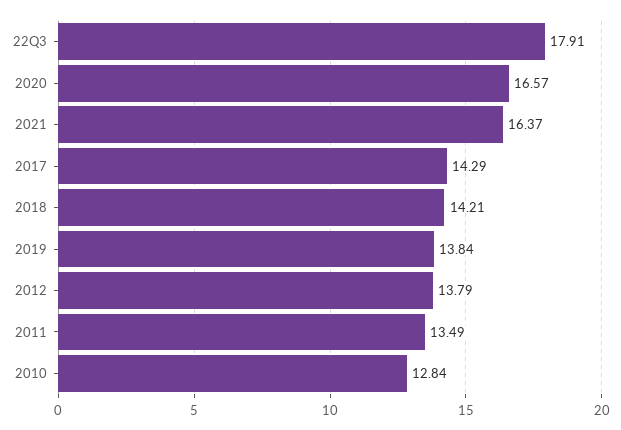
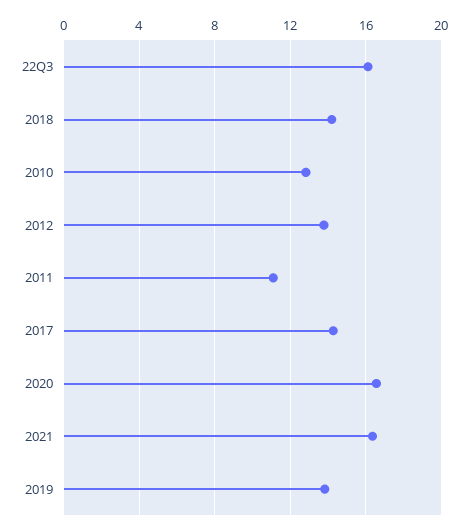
22Q3: 17.91 -> 16
2011: 13.49 -> 11

